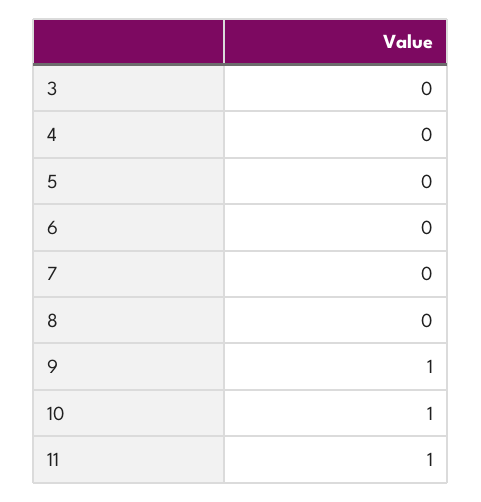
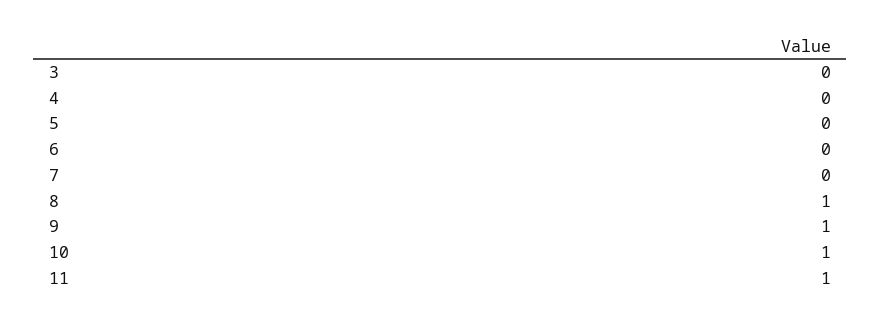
8: 0 -> 1

